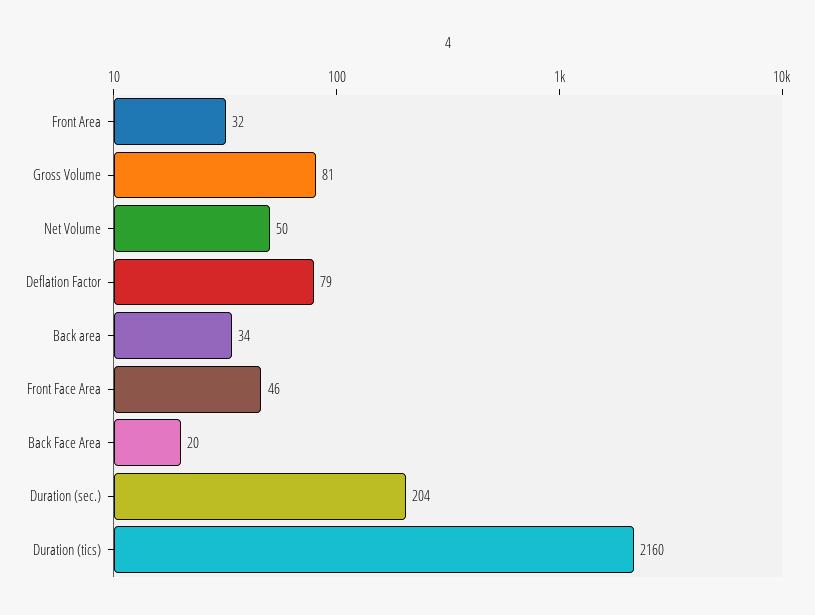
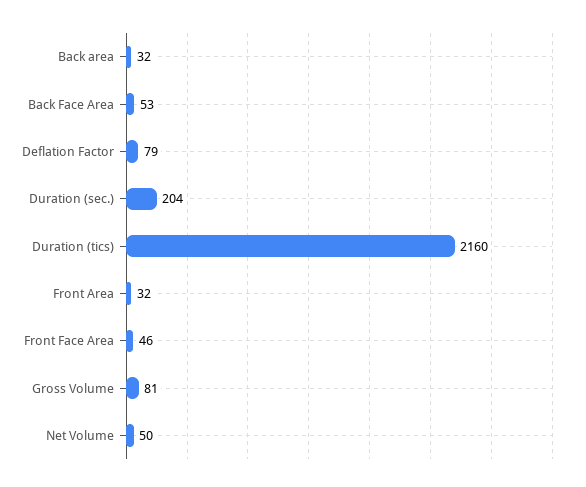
Back area: 34 -> 32
Back Face Area: 20 -> 53

